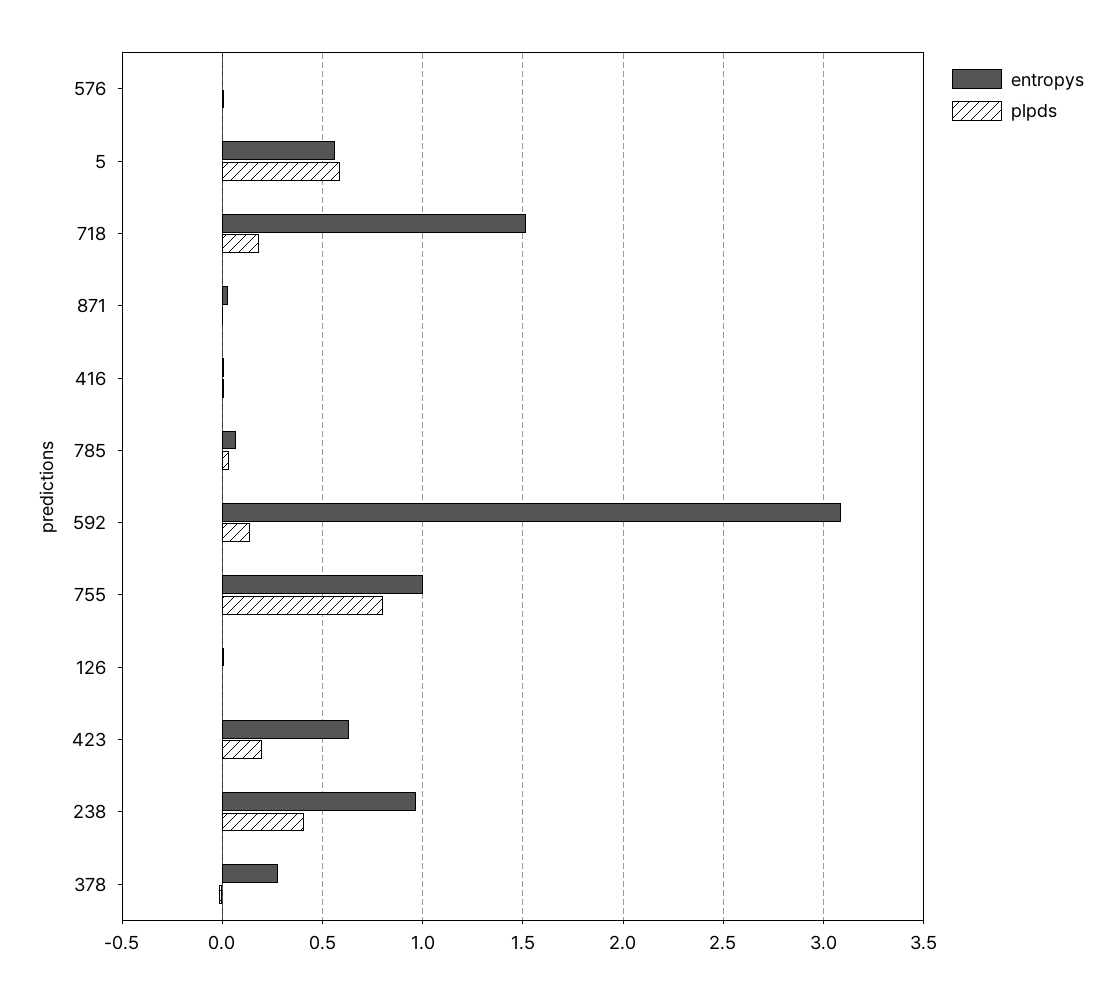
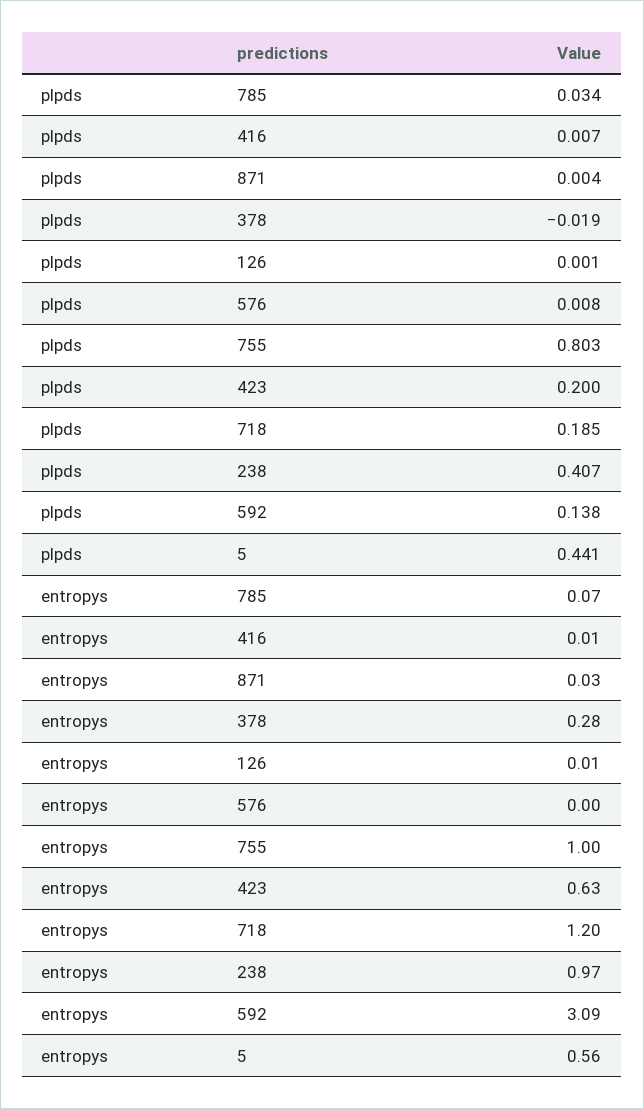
plpds, 5: 0.6 -> 0.441
entropys, 718: 1.5 -> 1.2

